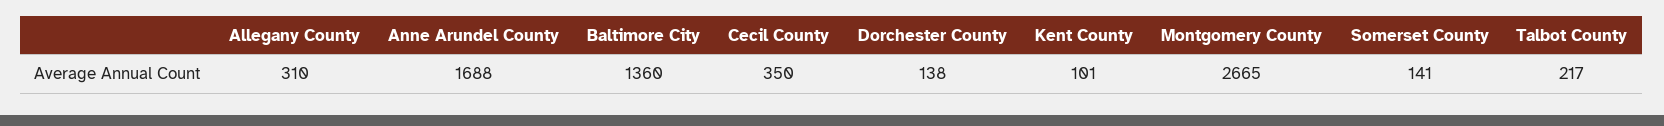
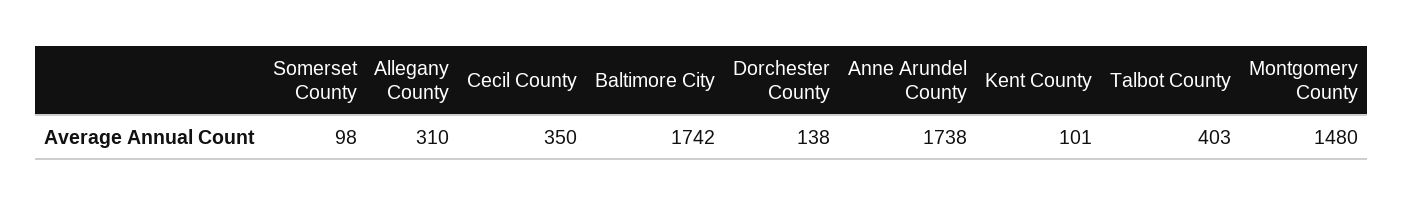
Anne Arundel County: 1688 -> 1738
Baltimore City: 1360 -> 1742
Montgomery County: 2665 -> 1480
Somerset County: 141 -> 98
Talbot County: 217 -> 403

